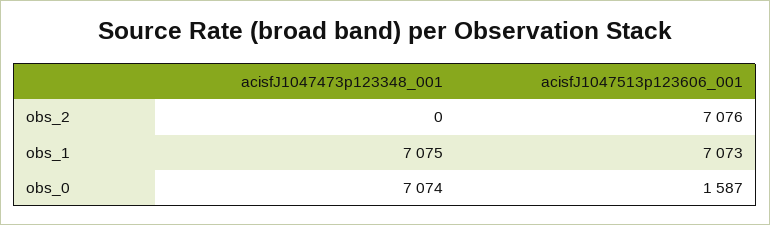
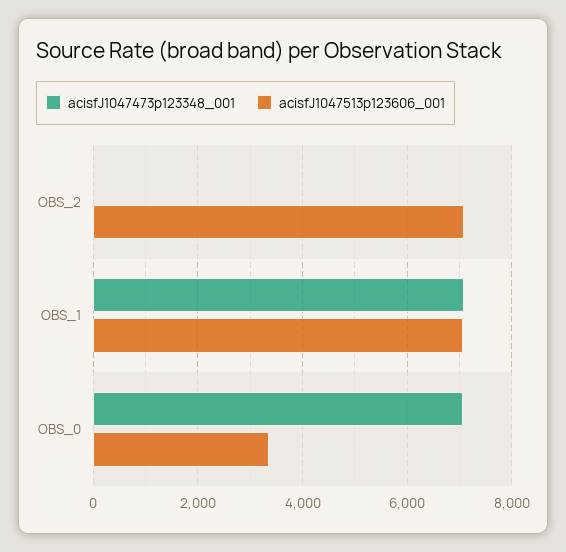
acisfJ1047513p123606_001, obs_0: 1587 -> 3400

